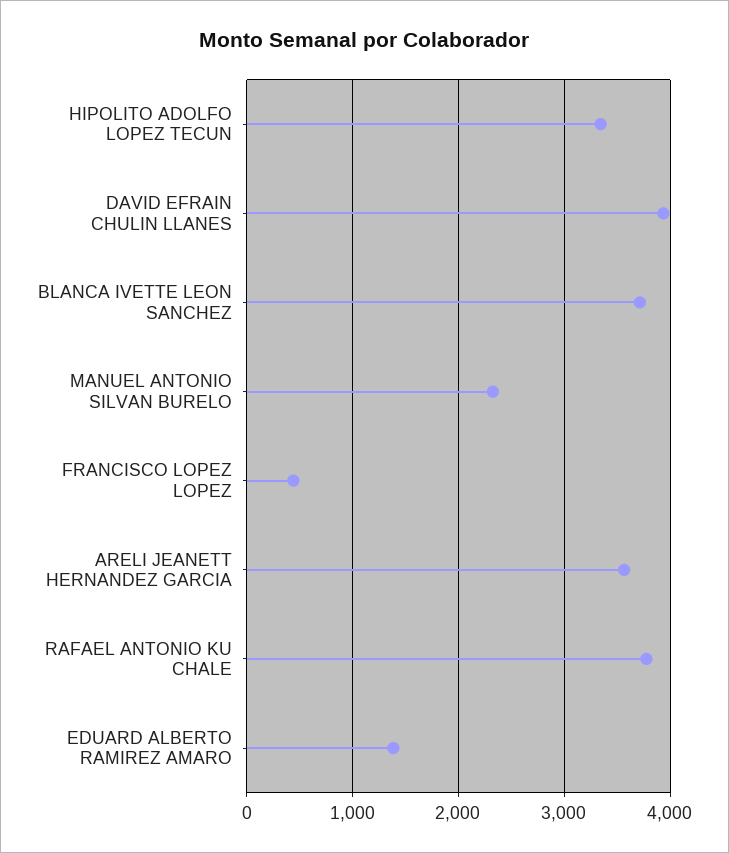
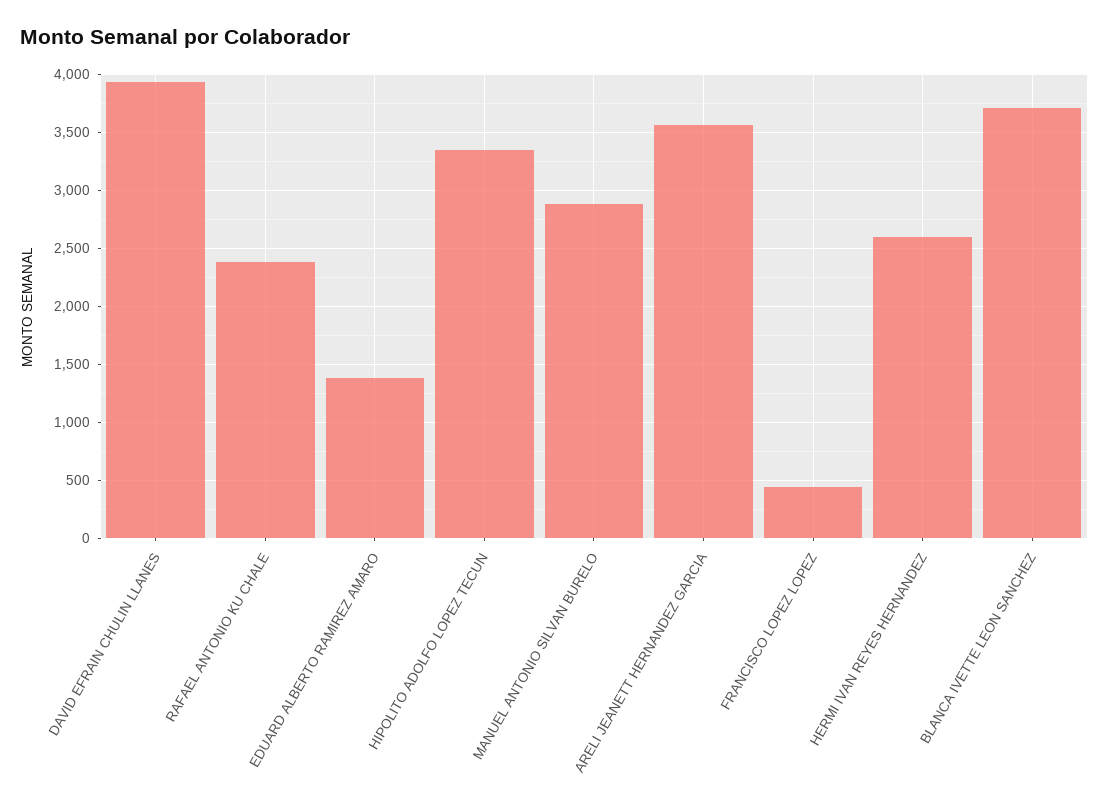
MANUEL ANTONIO SILVAN BURELO: 2300 -> 2900
RAFAEL ANTONIO KU CHALE: 3800 -> 2400
HERMI IVAN REYES HERNANDEZ: none -> 2600

